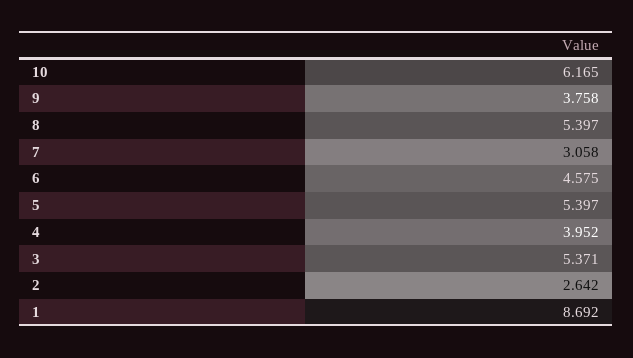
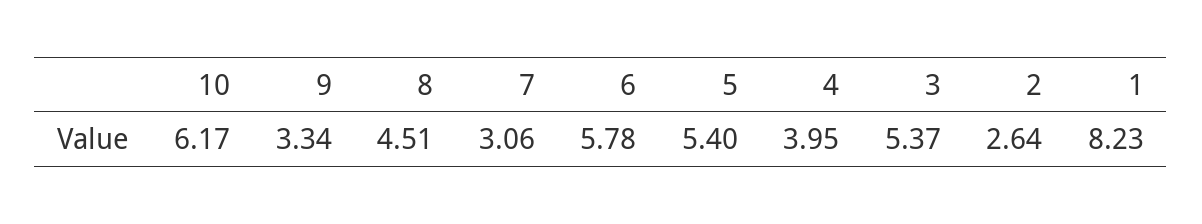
9: 3.758 -> 3.34
8: 5.397 -> 4.51
6: 4.575 -> 5.78
1: 8.692 -> 8.23

